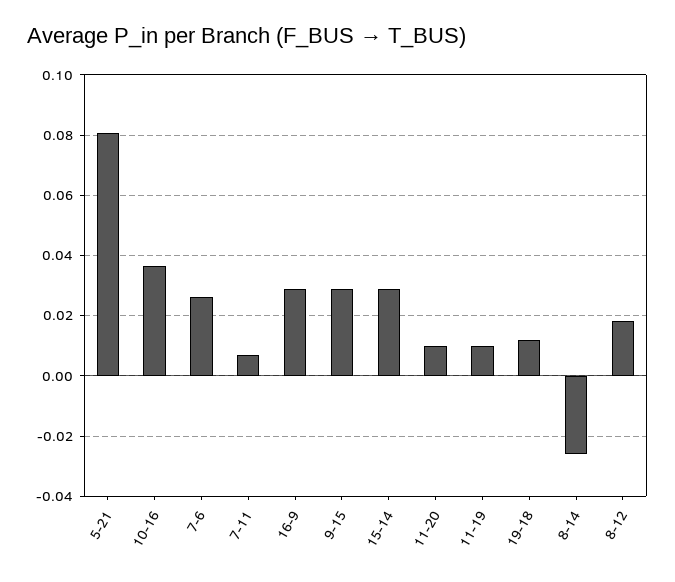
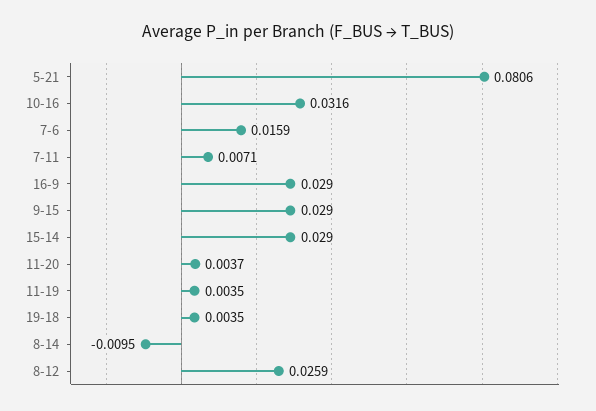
10-16: 0.036 -> 0.0316
7-6: 0.026 -> 0.0159
11-20: 0.01 -> 0.0037
11-19: 0.01 -> 0.0035
19-18: 0.012 -> 0.0035
8-14: -0.026 -> -0.0095
8-12: 0.018 -> 0.0259

